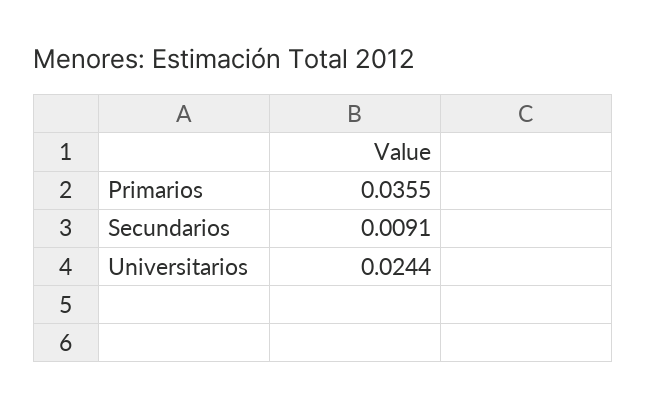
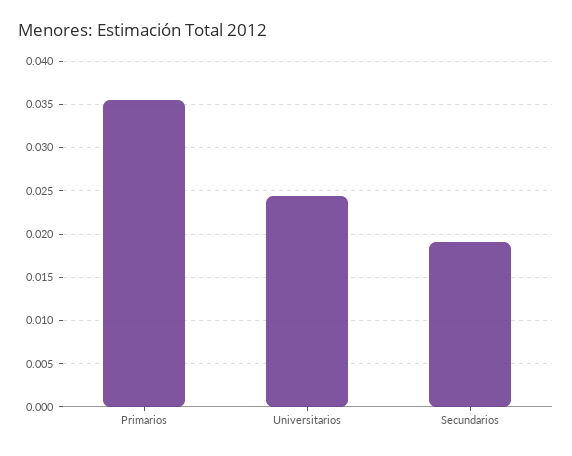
Secundarios: 0.0091 -> 0.019

